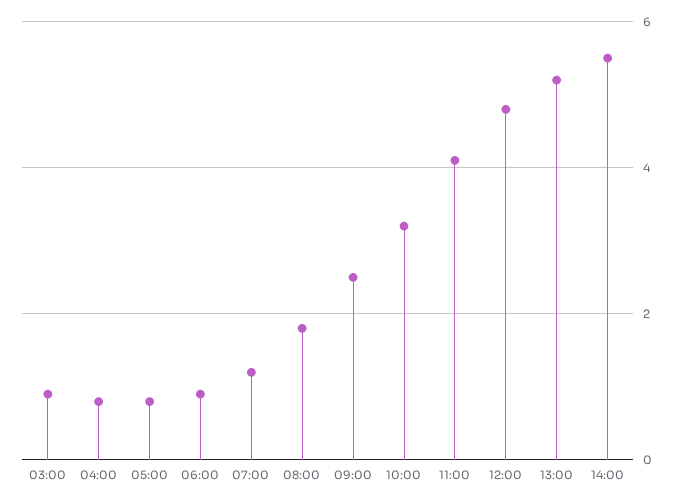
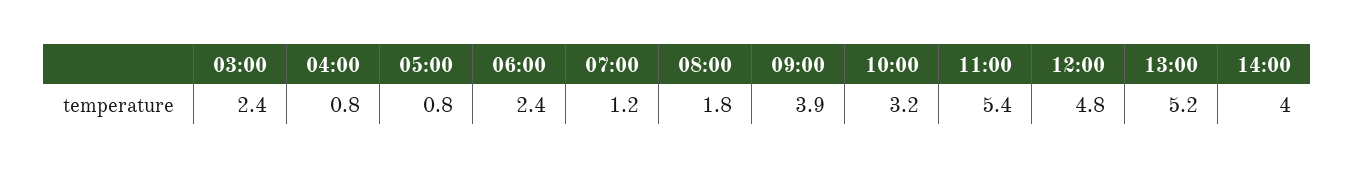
03:00: 1 -> 2.4
06:00: 1 -> 2.4
09:00: 2.5 -> 3.9
11:00: 4 -> 5.4
14:00: 5.5 -> 4

